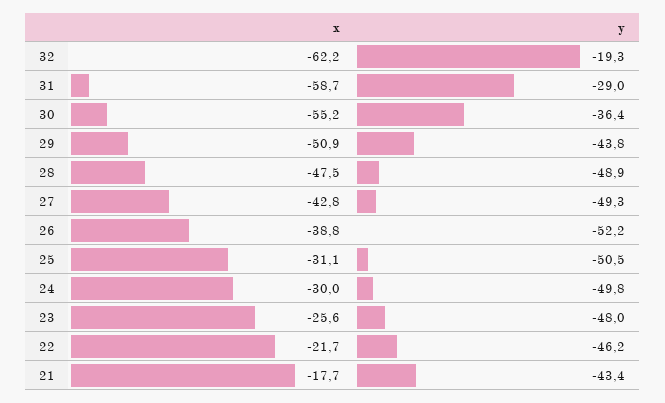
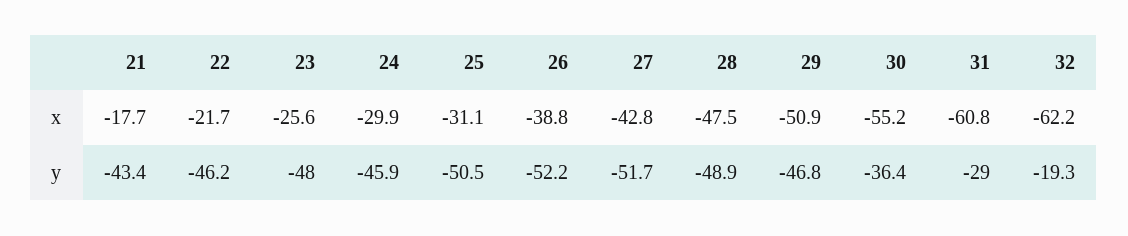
x, 31: -58.7 -> -60.8
y, 29: -43.8 -> -46.8
y, 27: -49.3 -> -51.7
x, 24: -30 -> -29.9
y, 24: -49.8 -> -45.9

